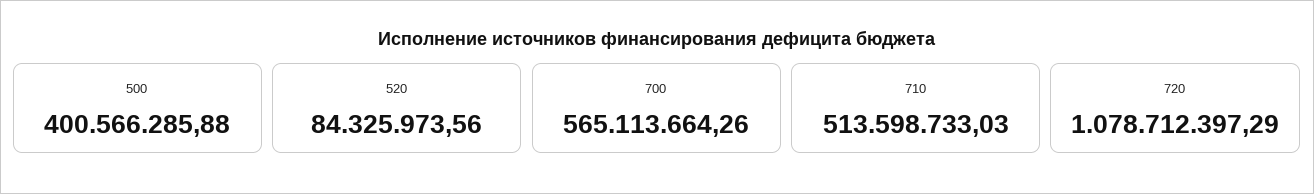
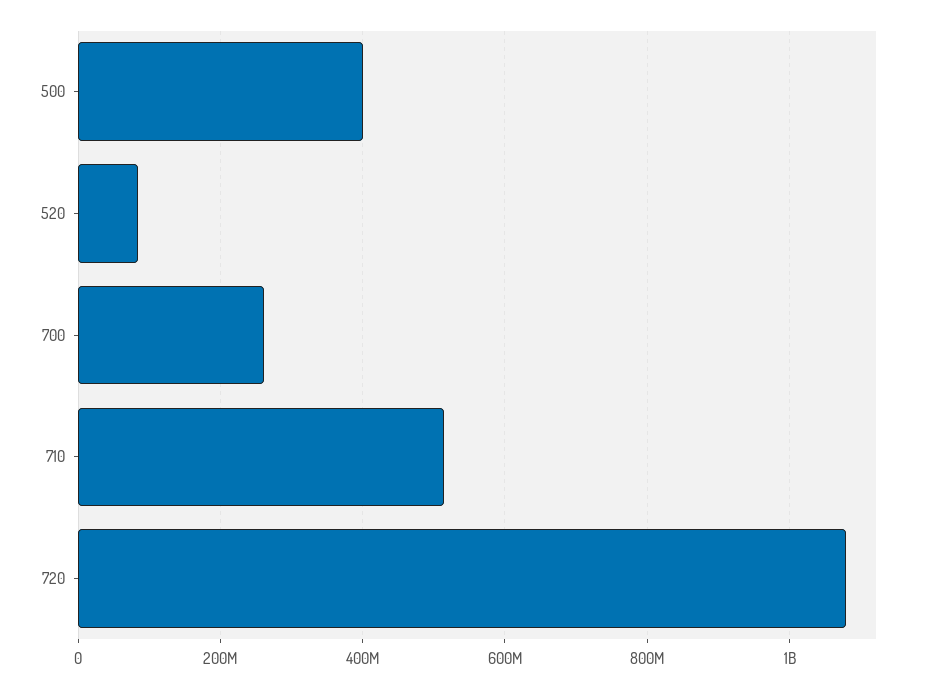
700: 565113664.26 -> 260000000

